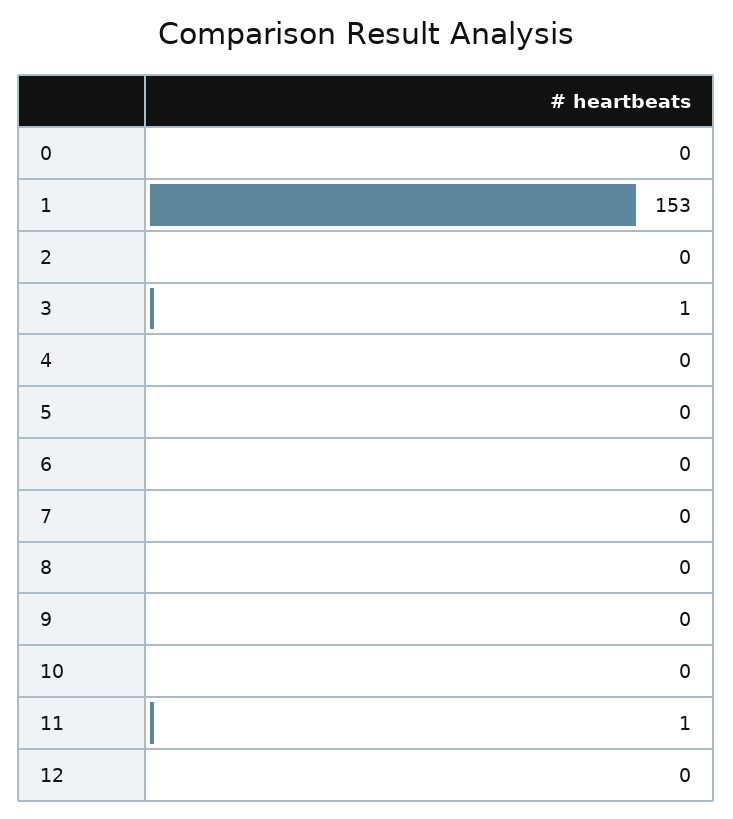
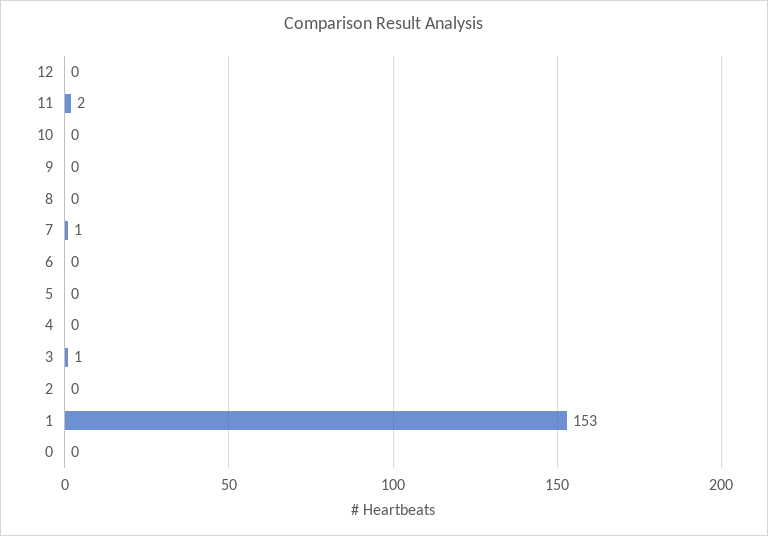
7: 0 -> 1
11: 1 -> 2

